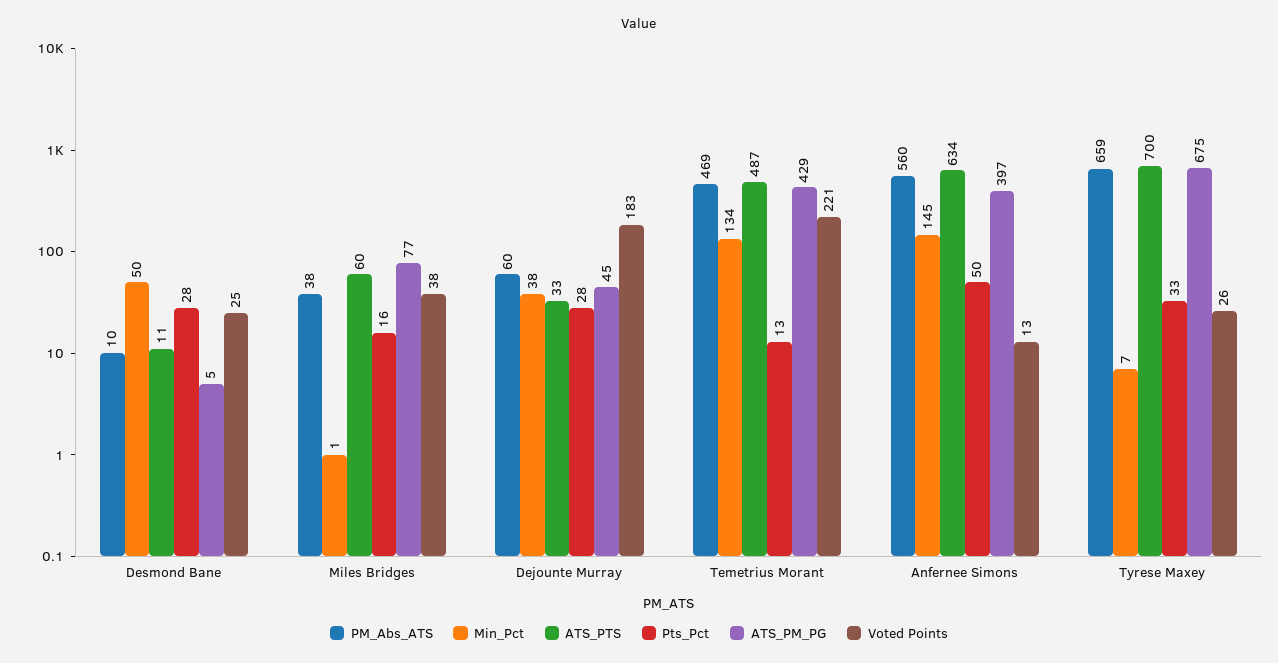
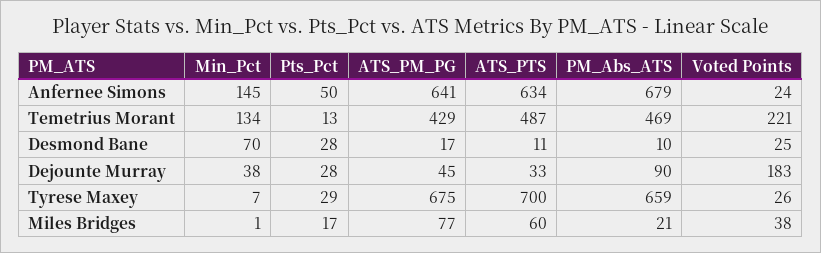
Min_Pct, Desmond Bane: 50 -> 70
ATS_PM_PG, Desmond Bane: 5 -> 17
PM_Abs_ATS, Miles Bridges: 38 -> 21
Pts_Pct, Miles Bridges: 16 -> 17
PM_Abs_ATS, Dejounte Murray: 60 -> 90
PM_Abs_ATS, Anfernee Simons: 560 -> 679
ATS_PM_PG, Anfernee Simons: 397 -> 641
Voted Points, Anfernee Simons: 13 -> 24
Pts_Pct, Tyrese Maxey: 33 -> 29

